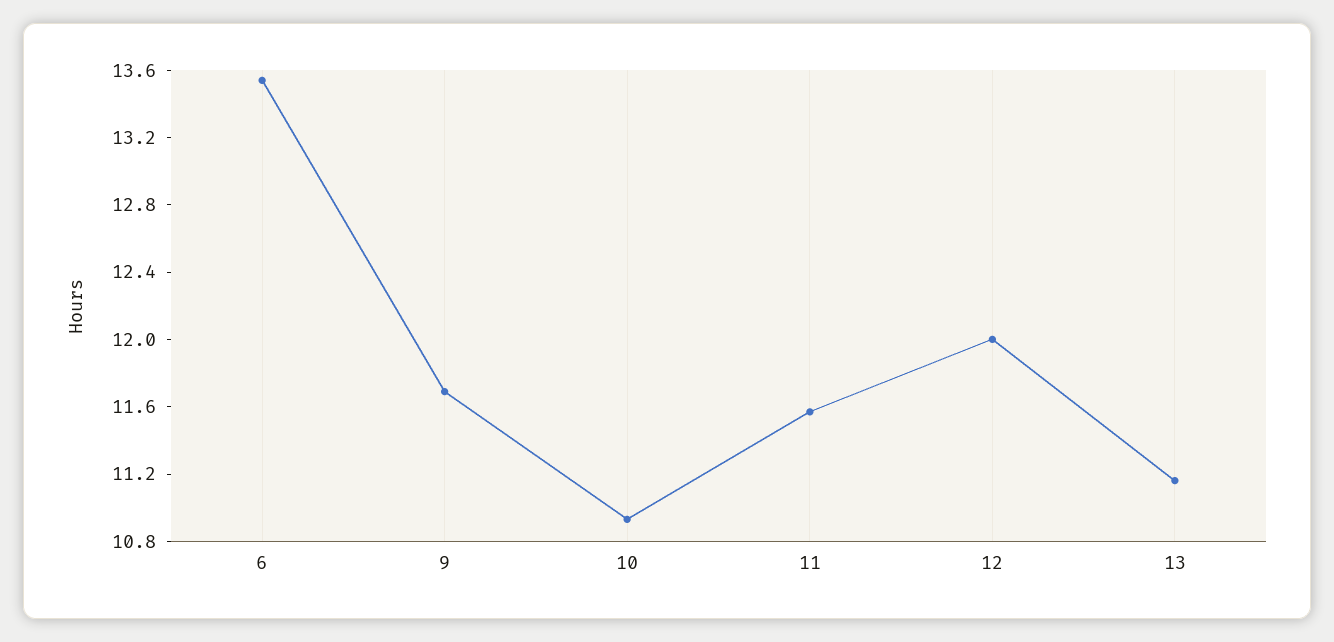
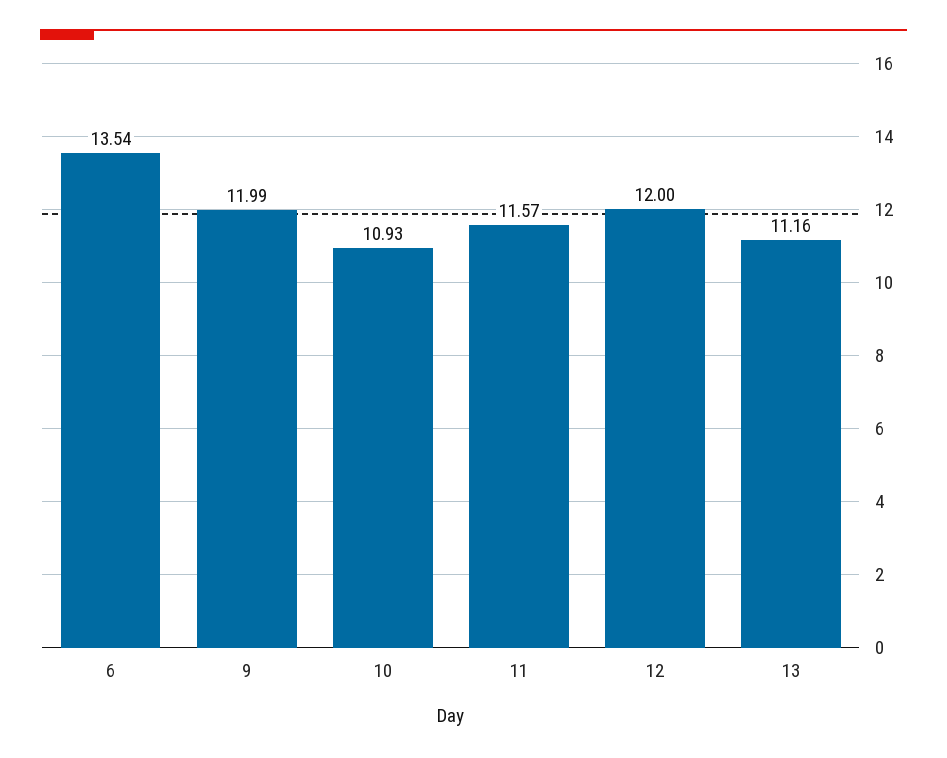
9: 11.7 -> 11.99

